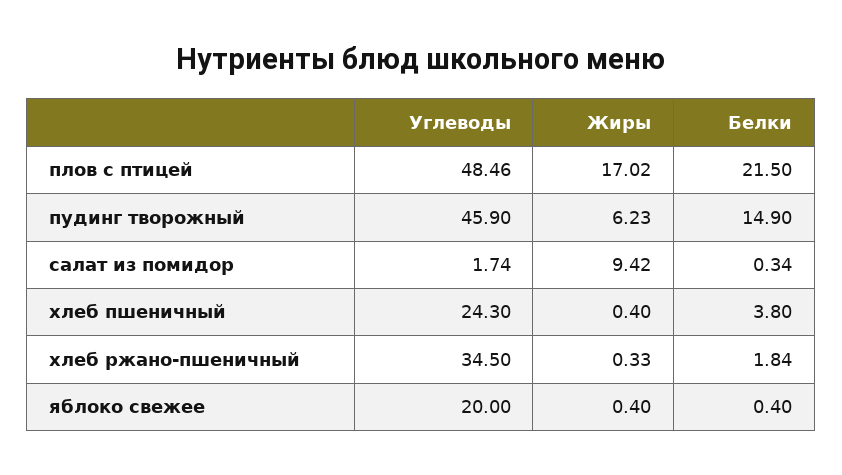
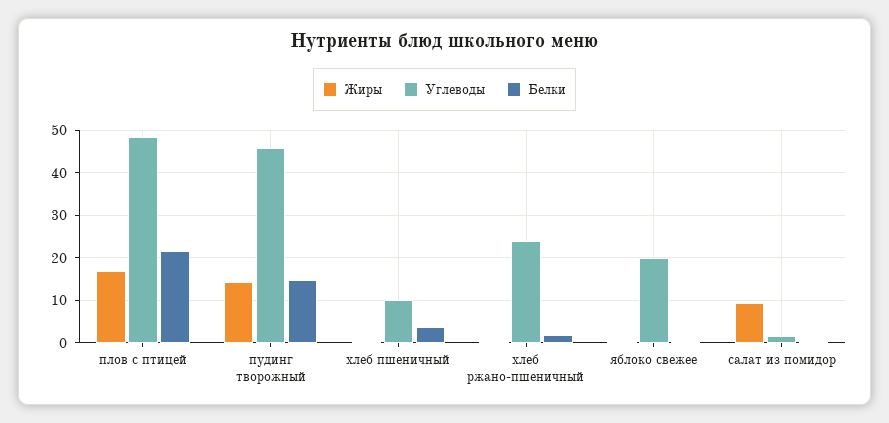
Жиры, пудинг творожный: 6.23 -> 14
Углеводы, хлеб пшеничный: 24.3 -> 10
Углеводы, хлеб ржано-пшеничный: 34.5 -> 24

